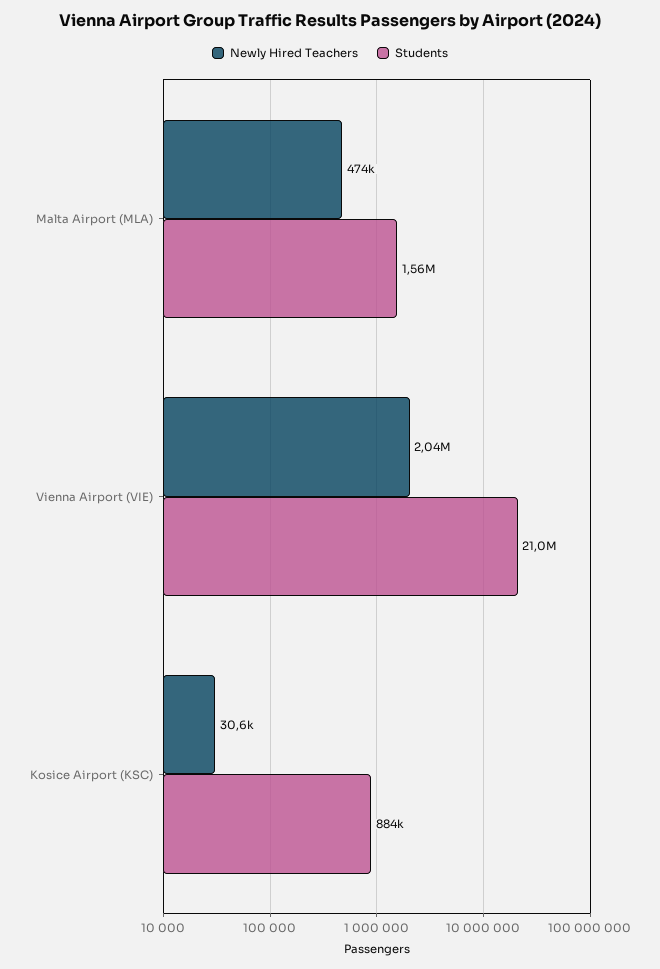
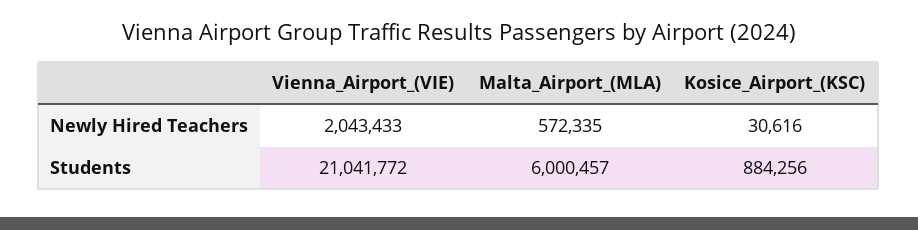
Newly Hired Teachers, Malta Airport (MLA): 474000 -> 572335
Students, Malta Airport (MLA): 1560000 -> 6000457

